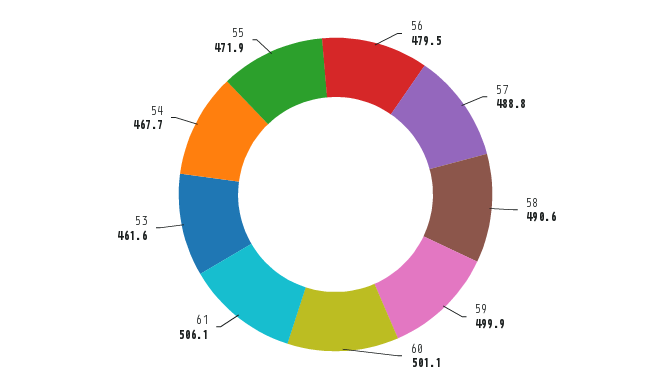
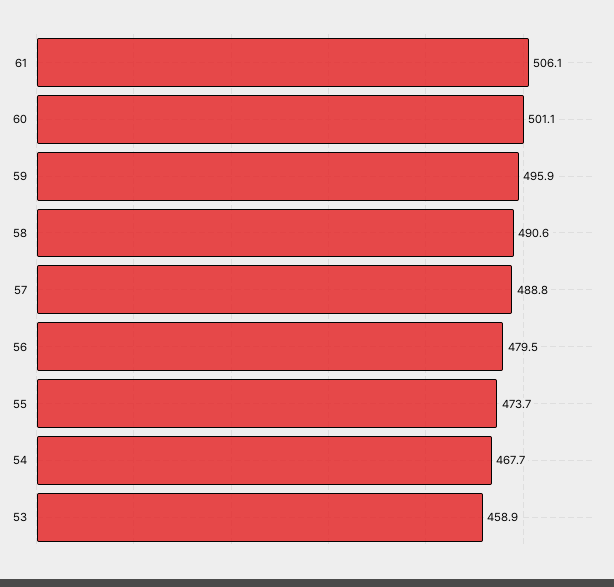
59: 499.9 -> 495.9
53: 461.6 -> 458.9
55: 471.9 -> 473.7

